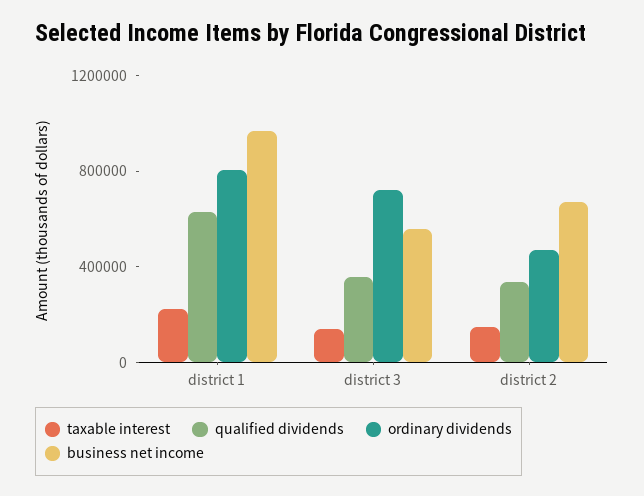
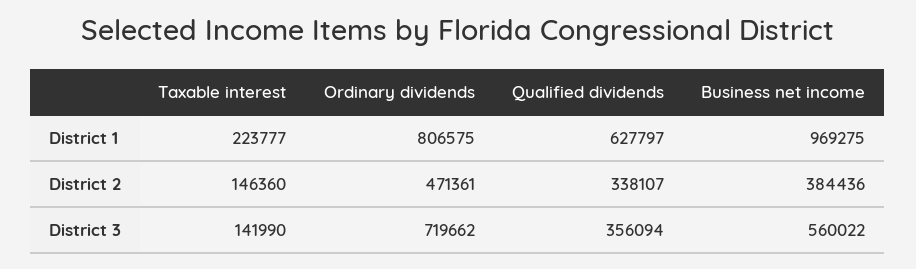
business net income, district 2: 700000 -> 384436

